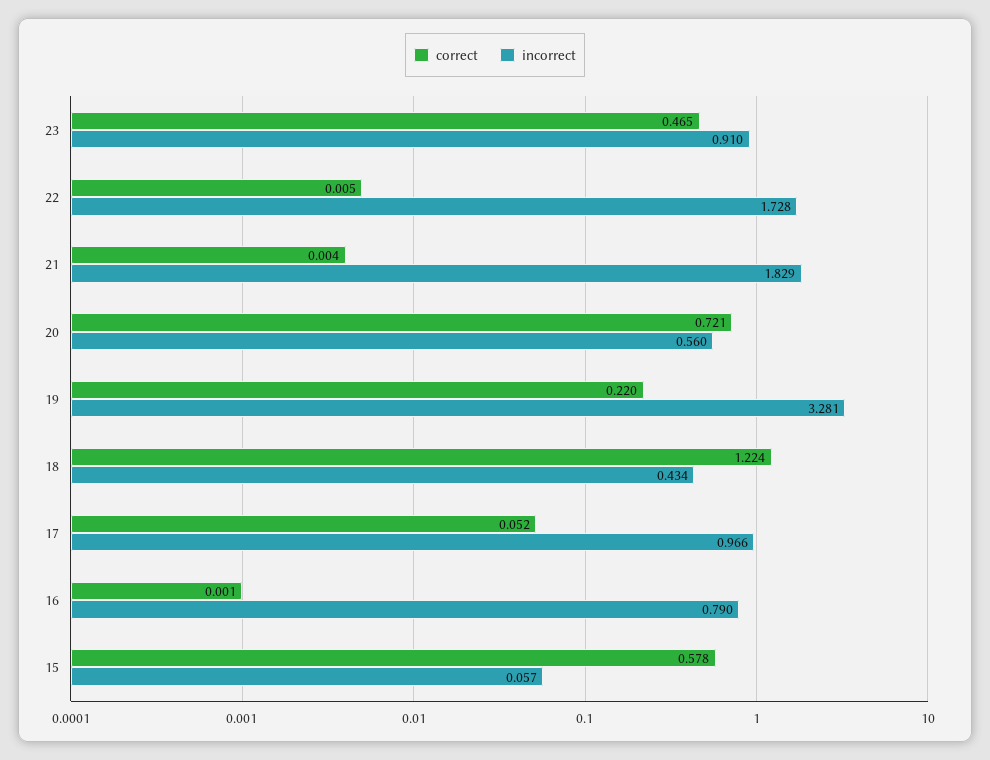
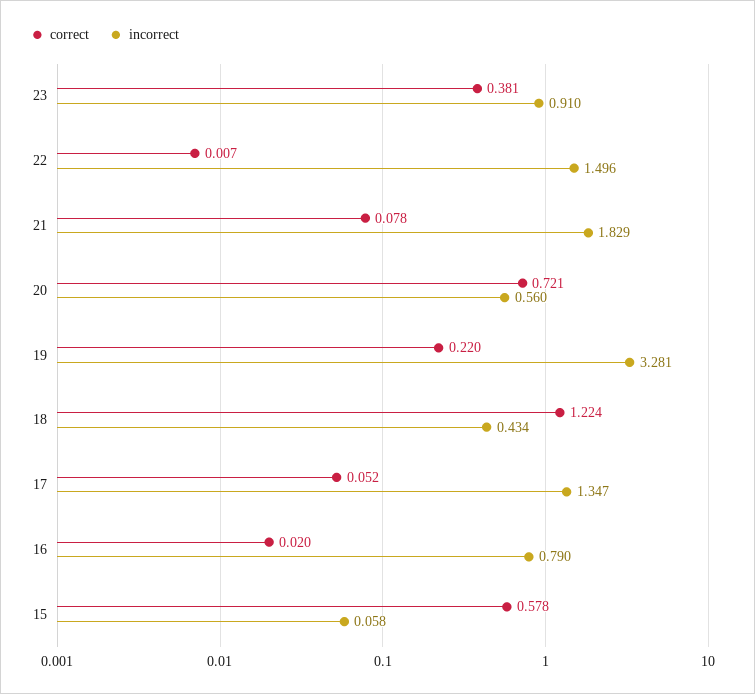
correct, 23: 0.465 -> 0.381
correct, 22: 0.005 -> 0.007
incorrect, 22: 1.728 -> 1.496
correct, 21: 0.004 -> 0.078
incorrect, 17: 0.966 -> 1.347
correct, 16: 0.001 -> 0.02
incorrect, 15: 0.057 -> 0.058

